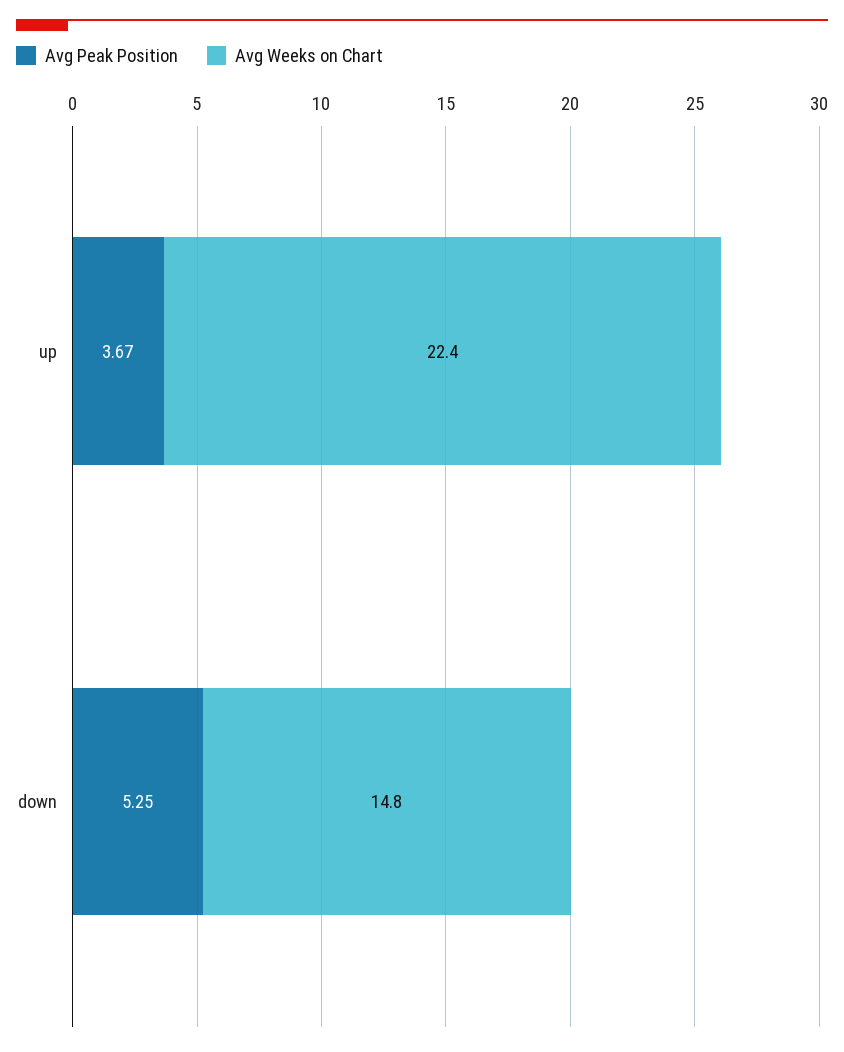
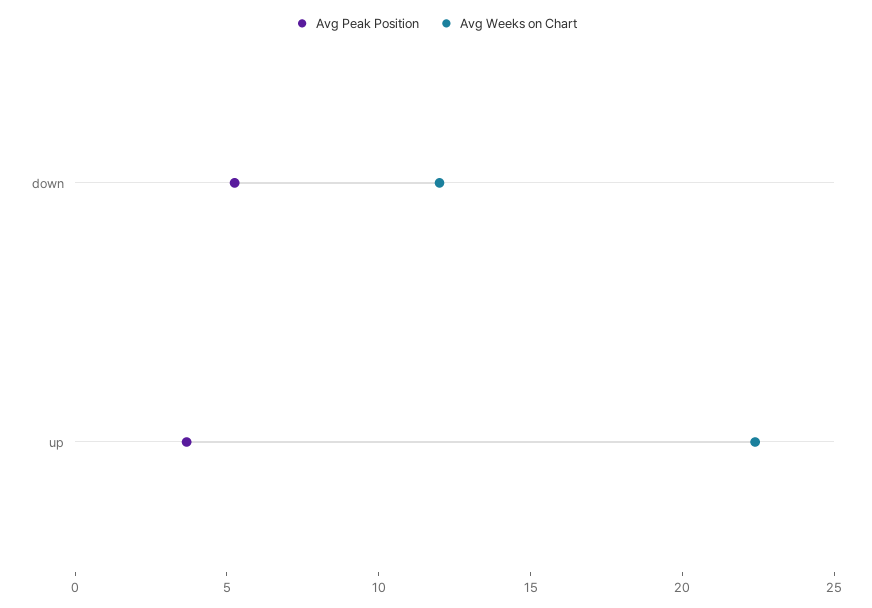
Avg Weeks on Chart, down: 14.8 -> 12

